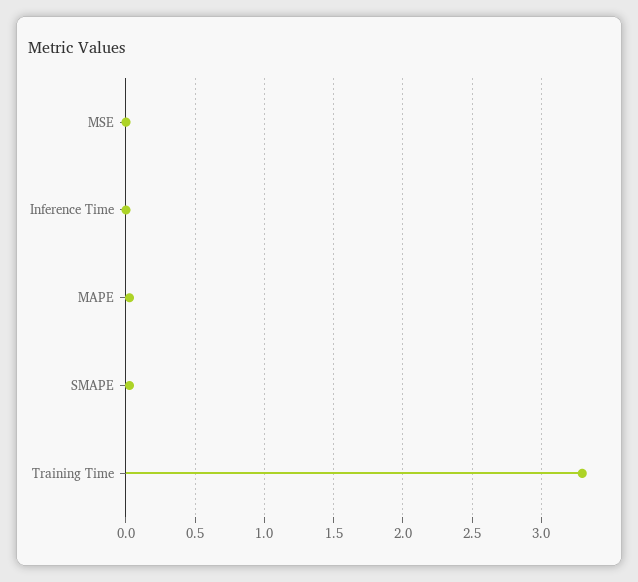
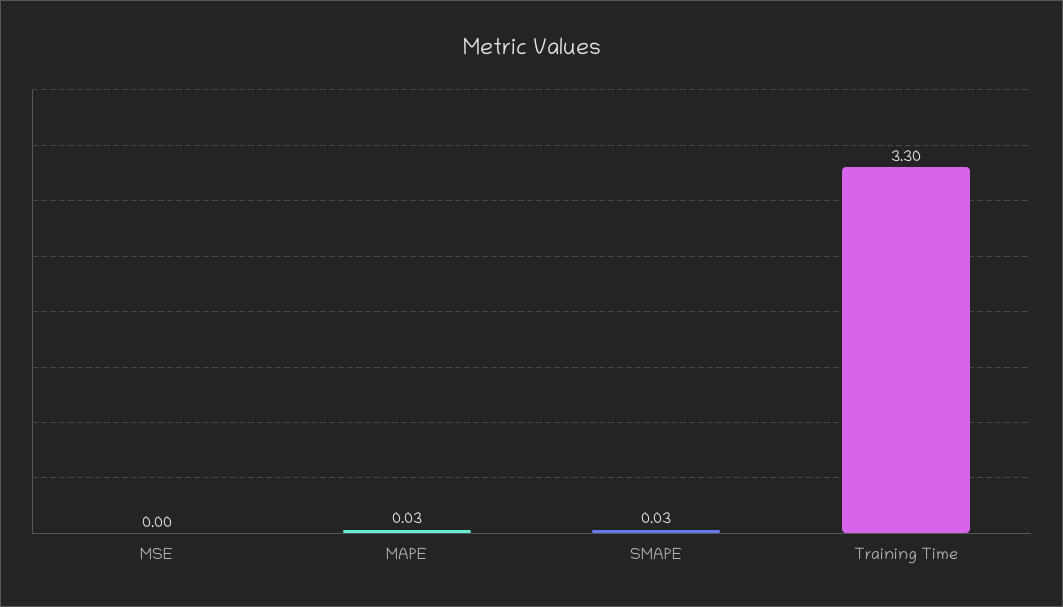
Inference Time: 0 -> none

